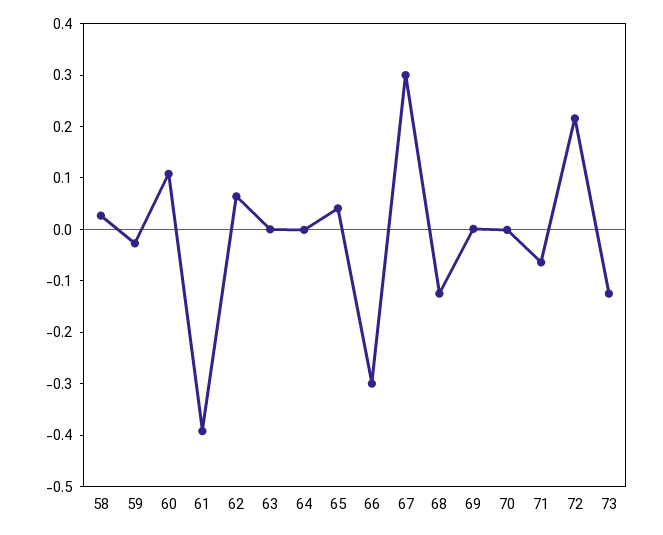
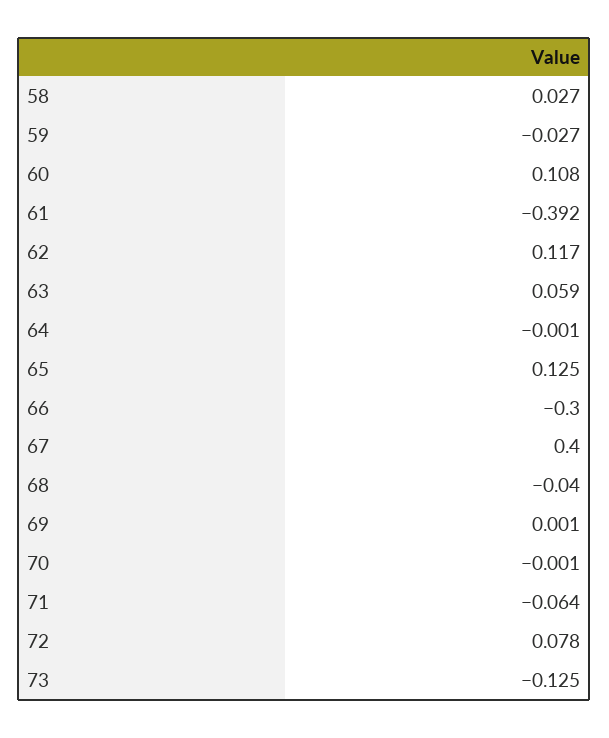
62: 0.06 -> 0.117
63: 0 -> 0.059
65: 0.04 -> 0.125
67: 0.3 -> 0.4
68: -0.12 -> -0.04
72: 0.22 -> 0.078

